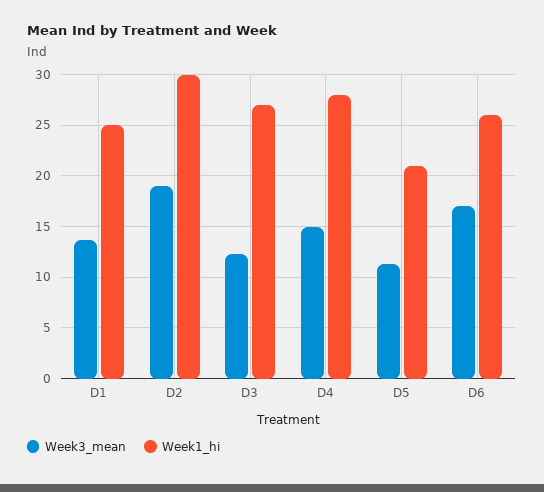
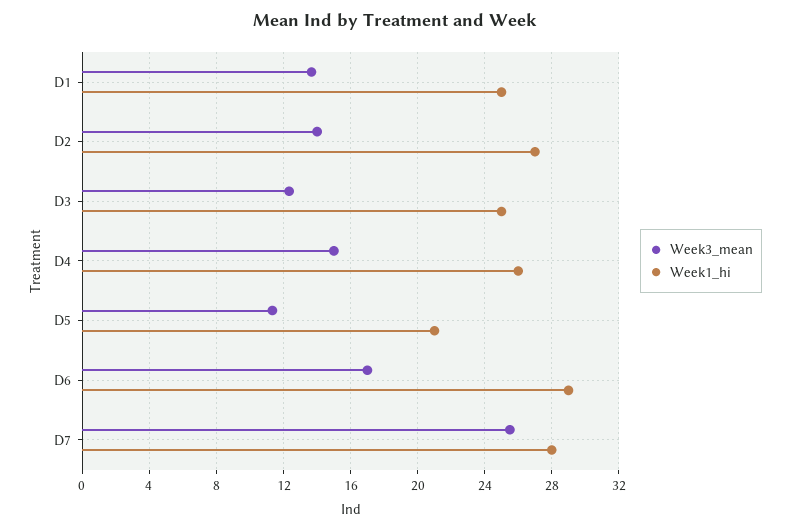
Week3_mean, D2: 19 -> 14
Week1_hi, D2: 30 -> 27
Week1_hi, D3: 27 -> 25
Week1_hi, D4: 28 -> 26
Week1_hi, D6: 26 -> 29
Week3_mean, D7: none -> 25.5
Week1_hi, D7: none -> 28

